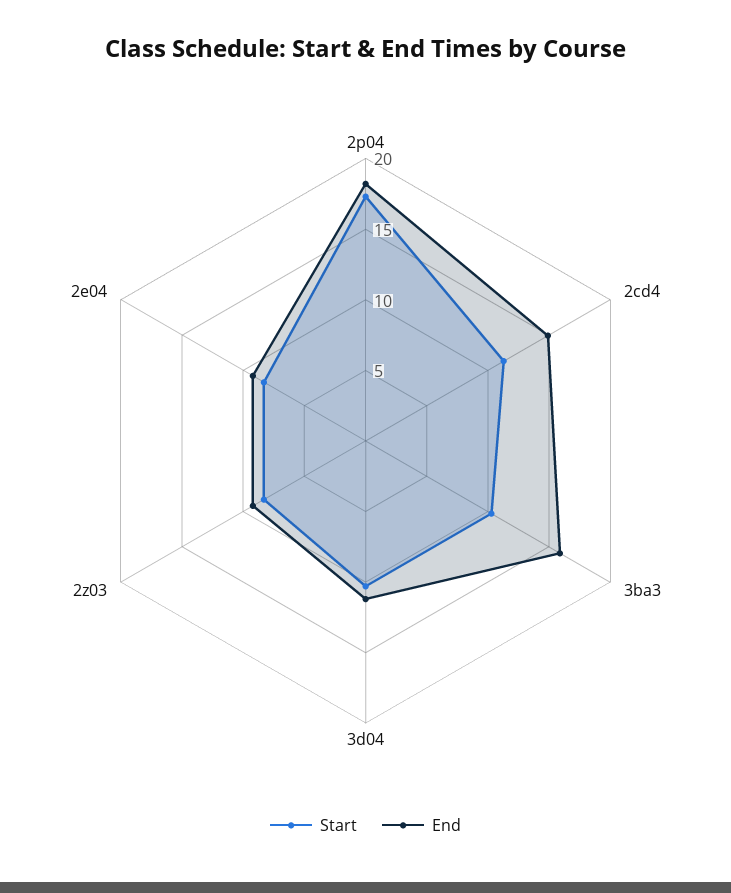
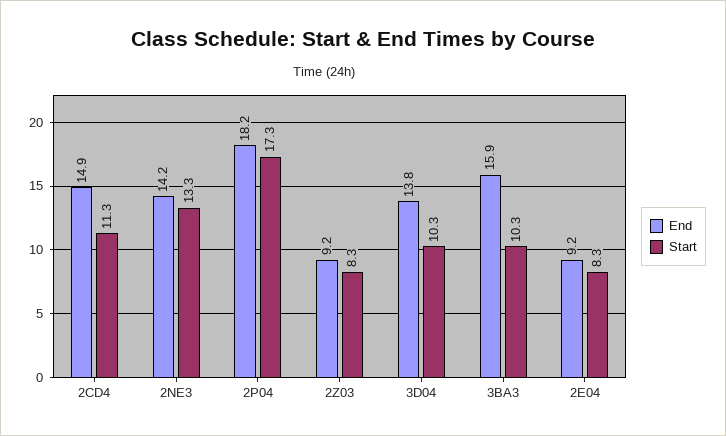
End, 3d04: 11 -> 13.8
End, 2NE3: none -> 14.2
Start, 2NE3: none -> 13.3

